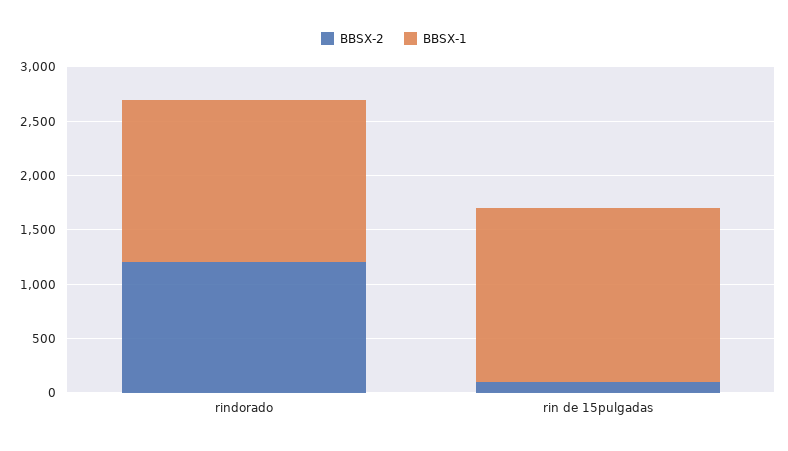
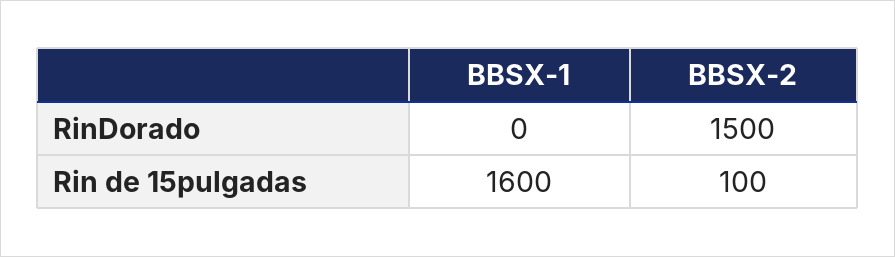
BBSX-2, rindorado: 1200 -> 1500
BBSX-1, rindorado: 1500 -> 0

